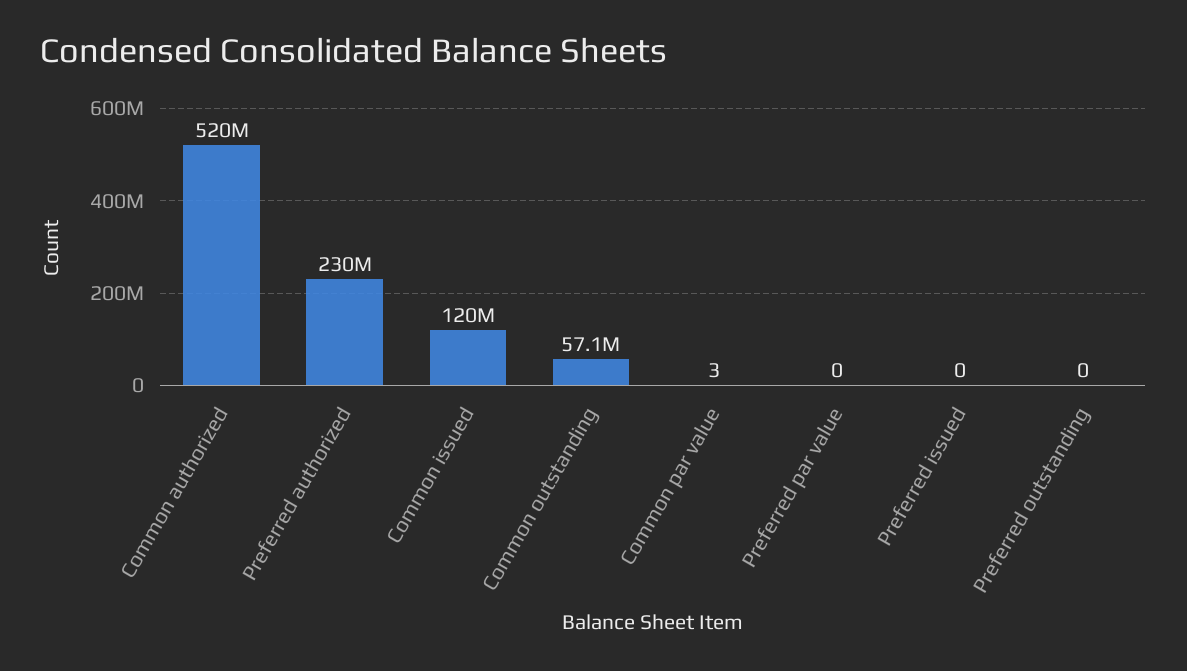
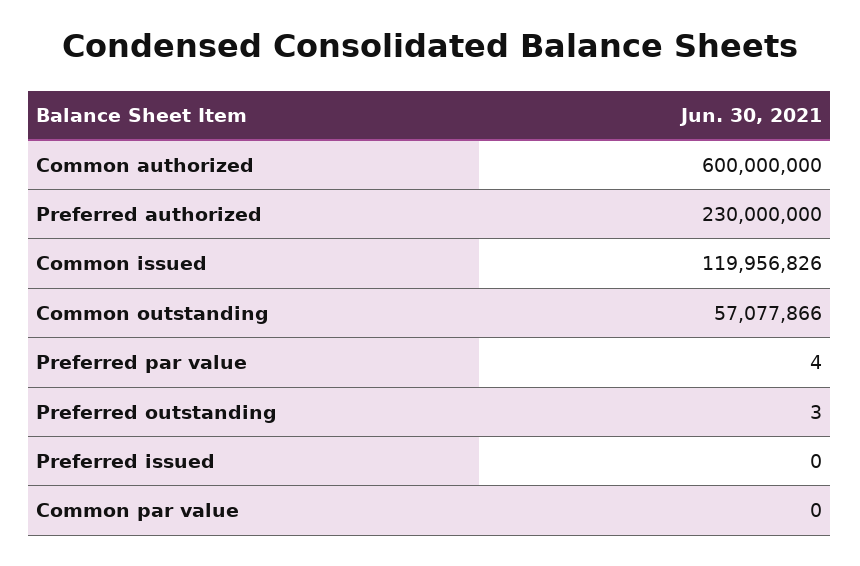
Common authorized: 520000000 -> 600000000
Common par value: 3 -> 0
Preferred par value: 0 -> 4
Preferred outstanding: 0 -> 3

